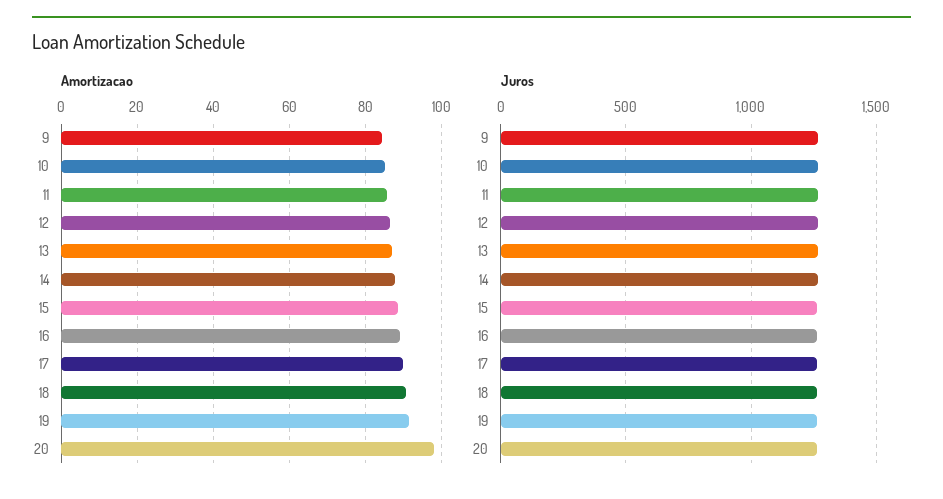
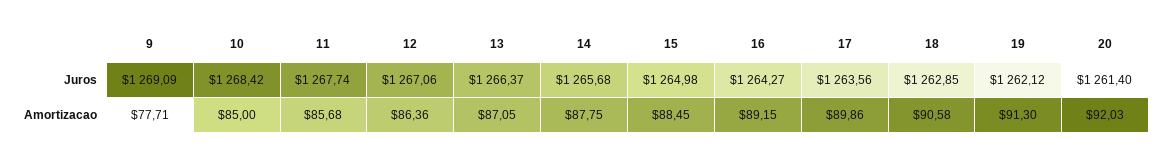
Amortizacao, 9: 84 -> 77.71
Amortizacao, 20: 98 -> 92.03

